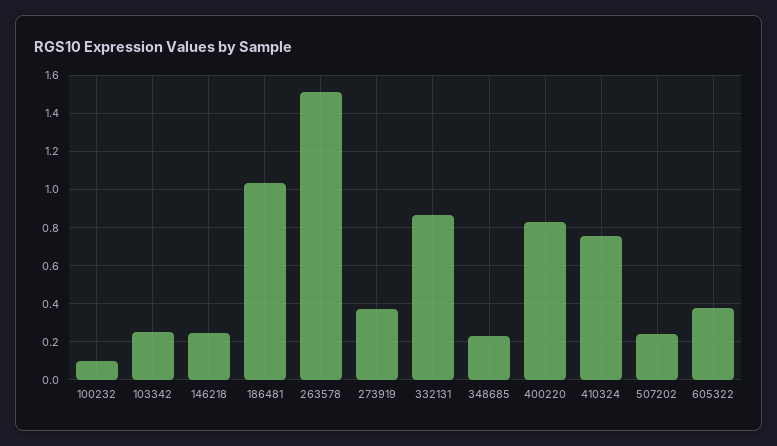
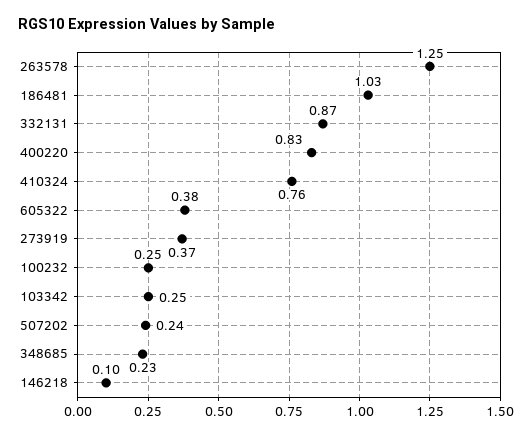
100232: 0.1 -> 0.25
146218: 0.25 -> 0.1
263578: 1.5 -> 1.25

